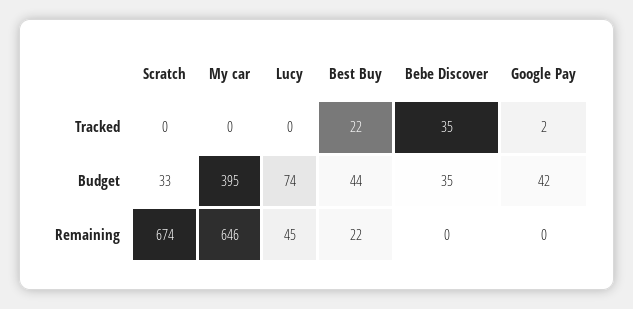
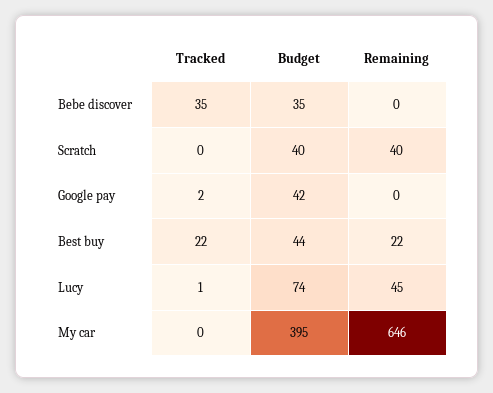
Lucy, Tracked: 0 -> 1
Scratch, Budget: 33 -> 40
Scratch, Remaining: 674 -> 40

